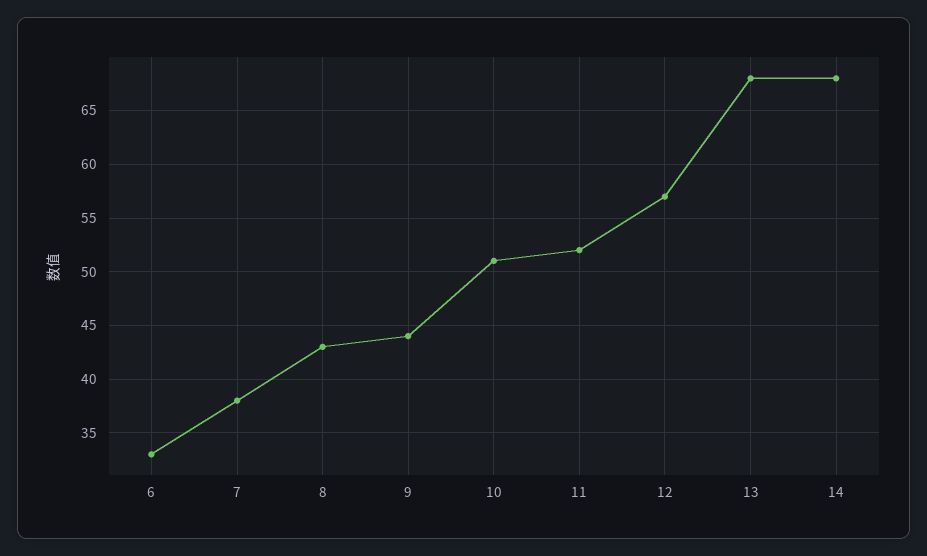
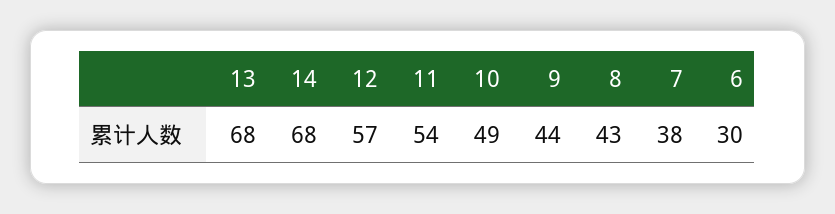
6: 33 -> 30
10: 51 -> 49
11: 52 -> 54

